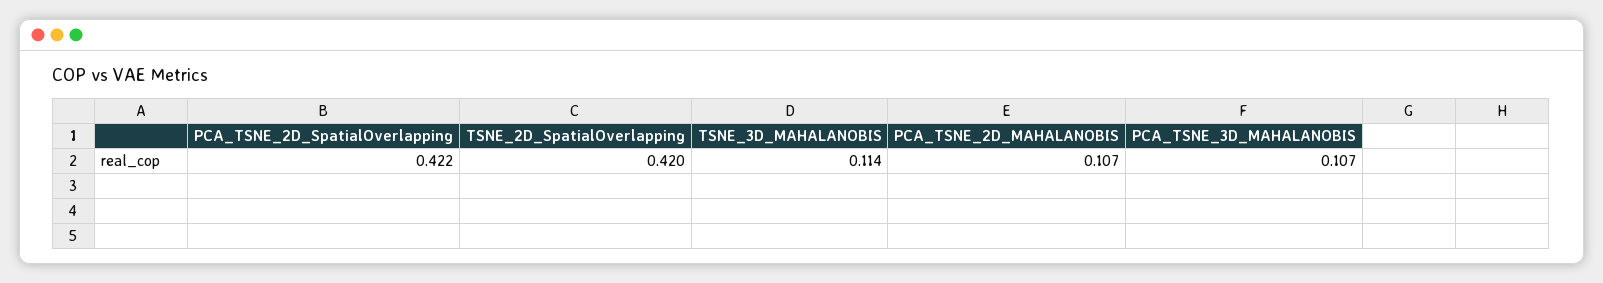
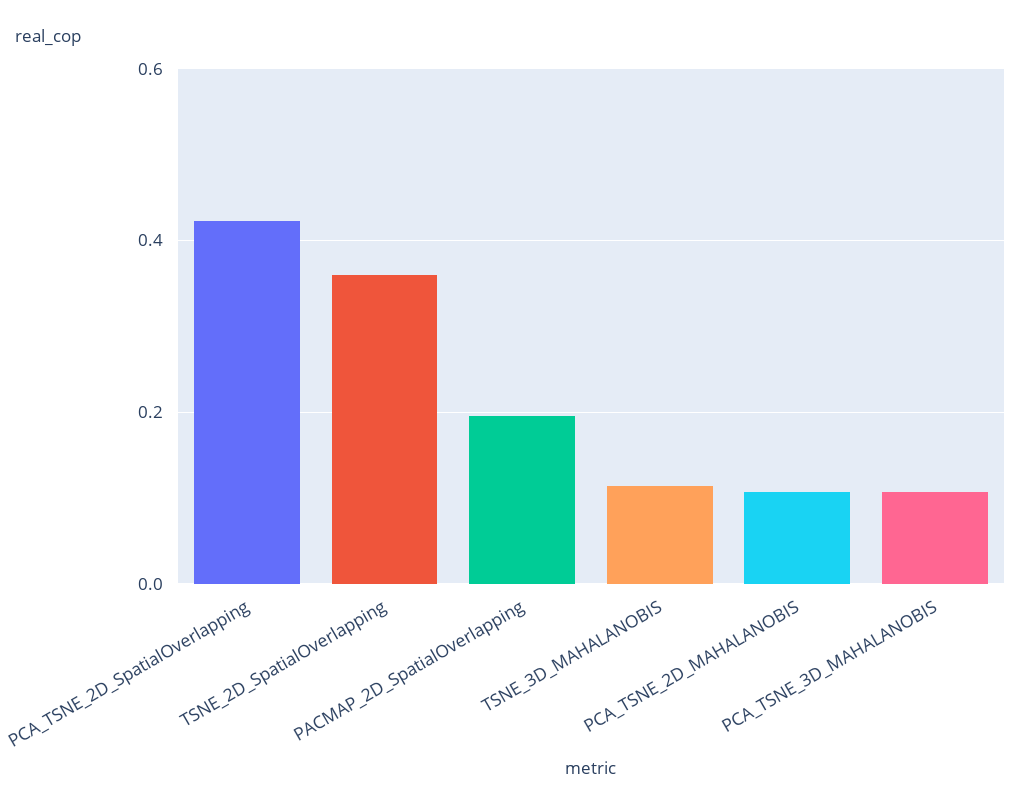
TSNE_2D_SpatialOverlapping: 0.42 -> 0.36
PACMAP_2D_SpatialOverlapping: none -> 0.2

